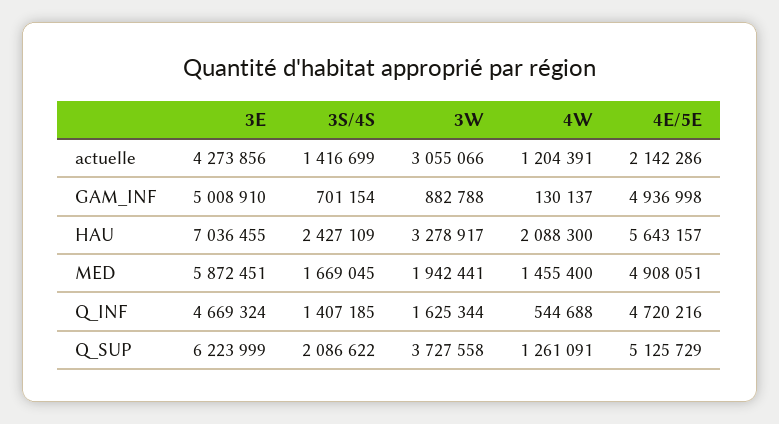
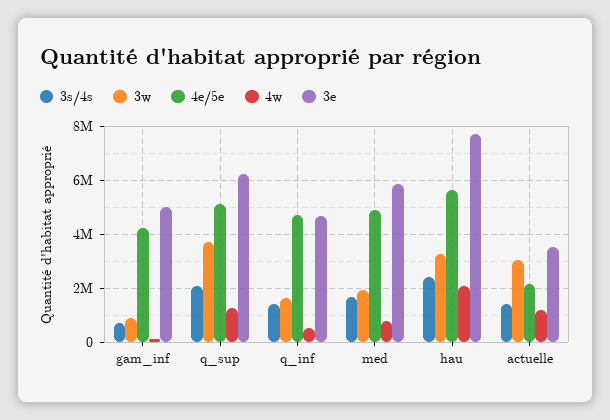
3E, actuelle: 4273856 -> 3500000
4E/5E, GAM_INF: 4936998 -> 4250000
3E, HAU: 7036455 -> 7750000
4W, MED: 1455400 -> 750000

